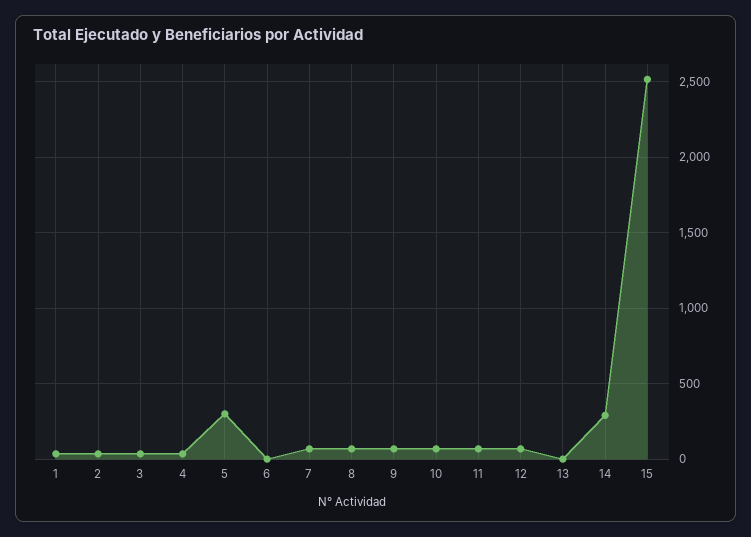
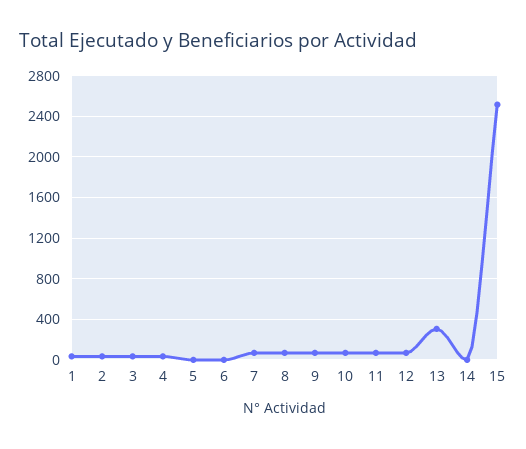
5: 300 -> 0
13: 0 -> 300
14: 300 -> 0

